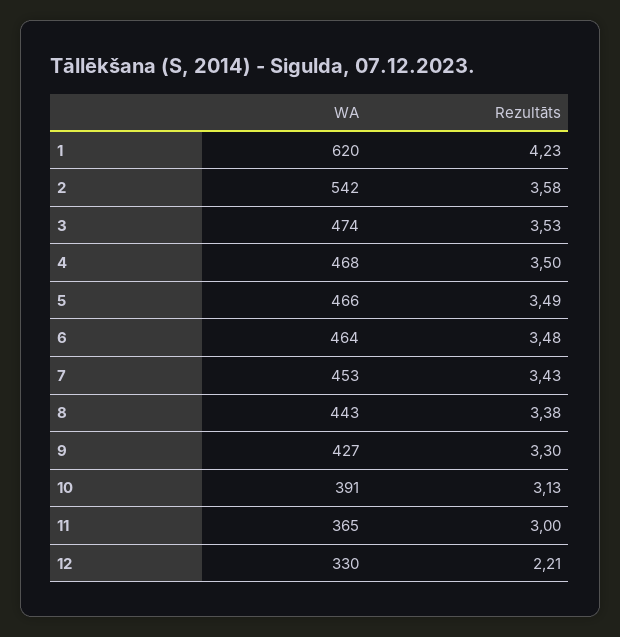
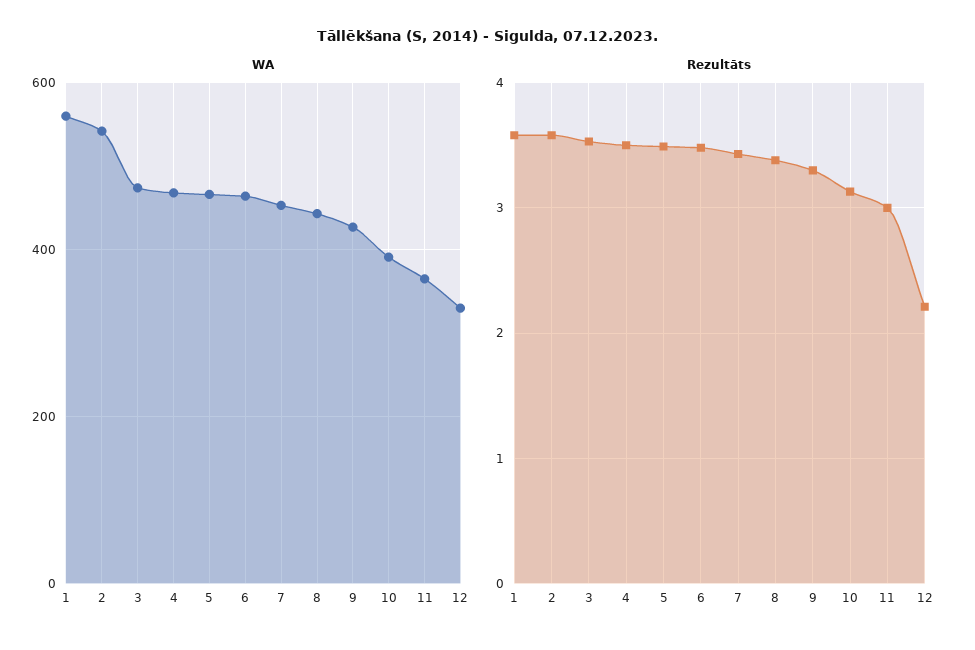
WA, 1: 620 -> 560
Rezultāts, 1: 4.23 -> 3.6

